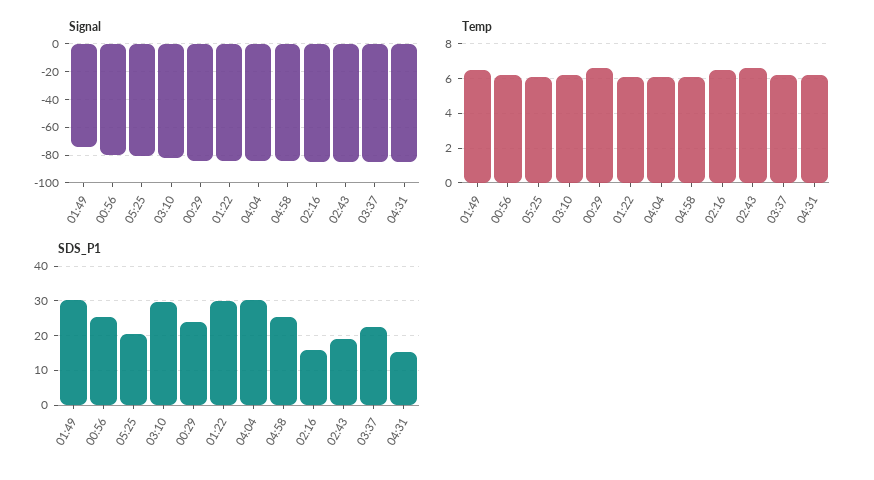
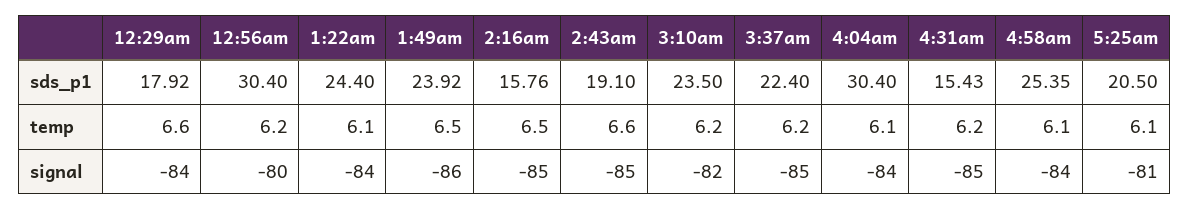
Signal, 01:49: -75 -> -86
SDS_P1, 01:49: 30 -> 23.92
SDS_P1, 00:56: 26 -> 30.4
SDS_P1, 03:10: 30 -> 23.5
SDS_P1, 00:29: 24 -> 17.92
SDS_P1, 01:22: 30 -> 24.4

